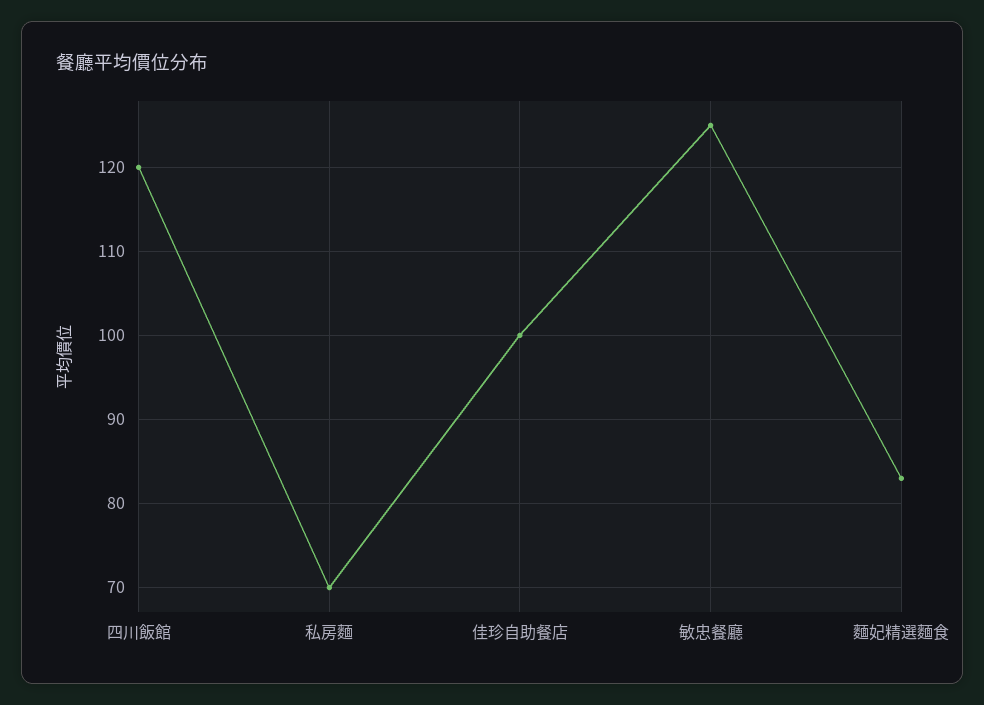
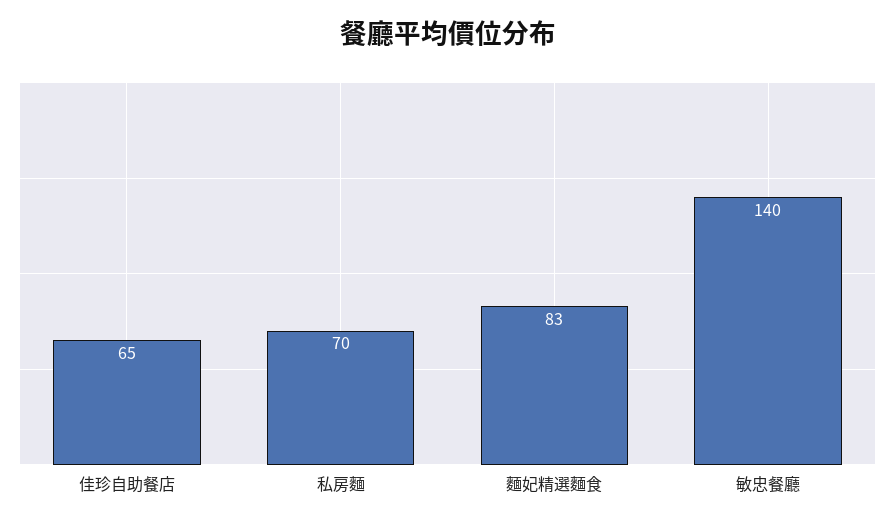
四川飯館: 120 -> none
佳珍自助餐店: 100 -> 65
敏忠餐廳: 125 -> 140

